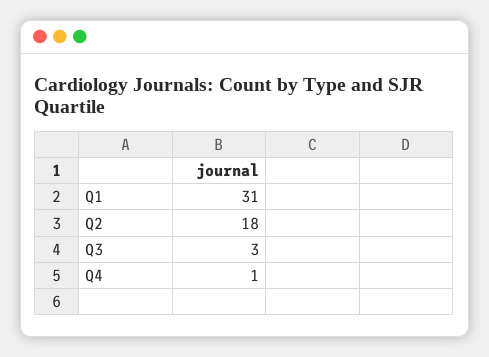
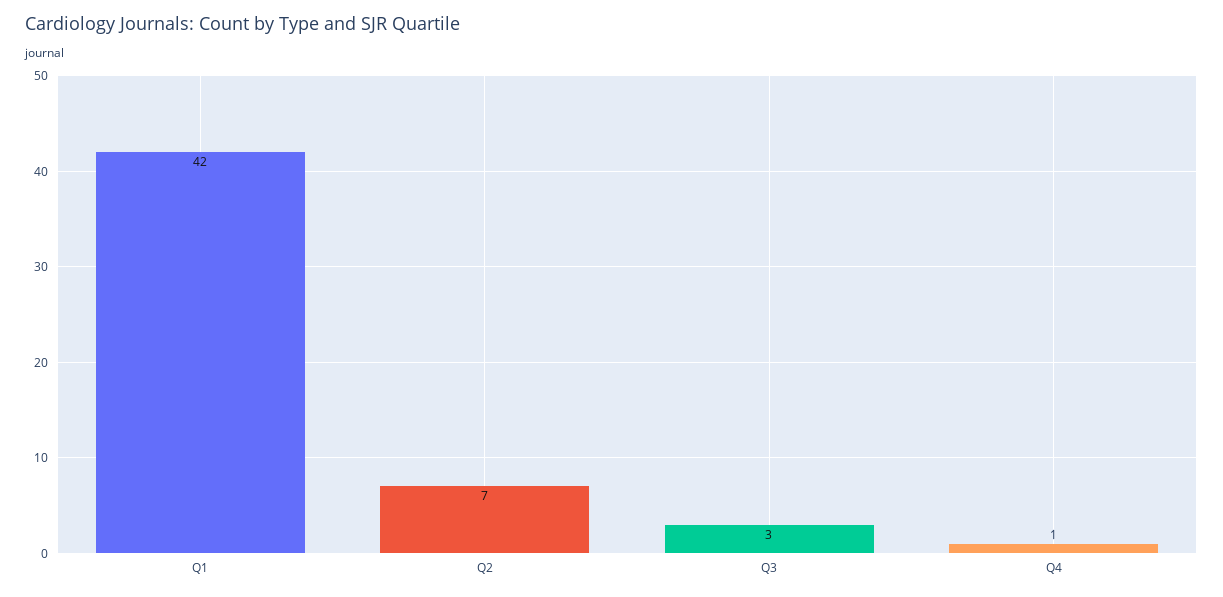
Q1: 31 -> 42
Q2: 18 -> 7

